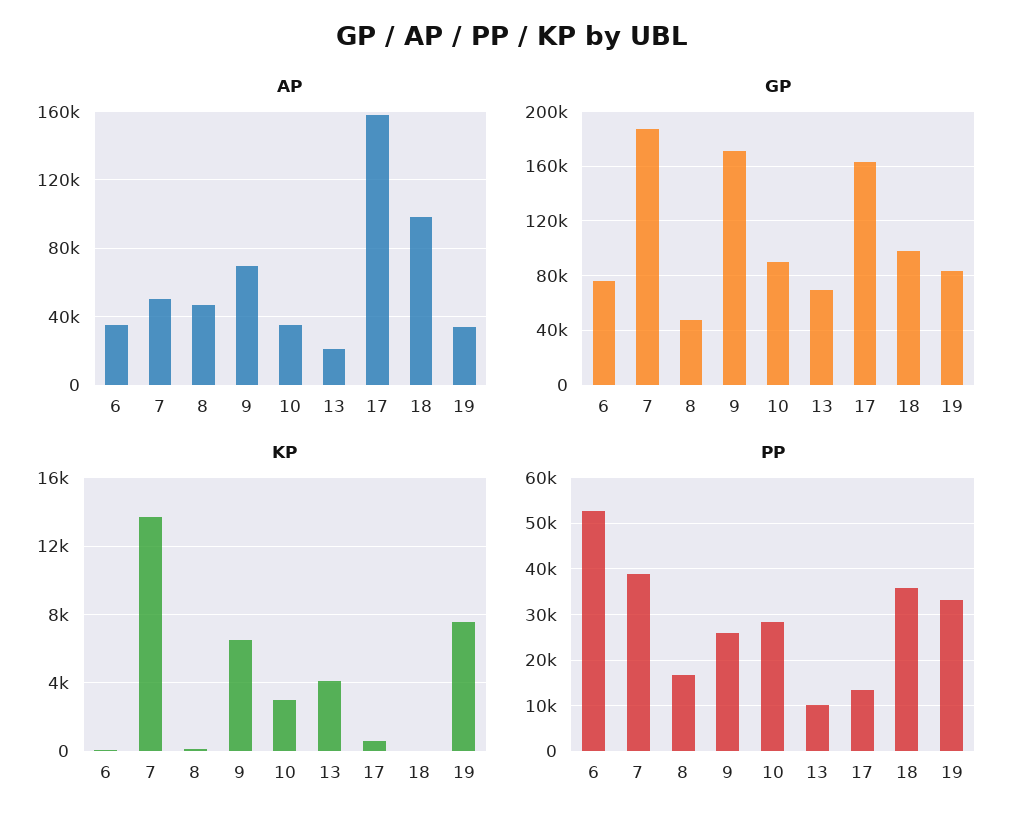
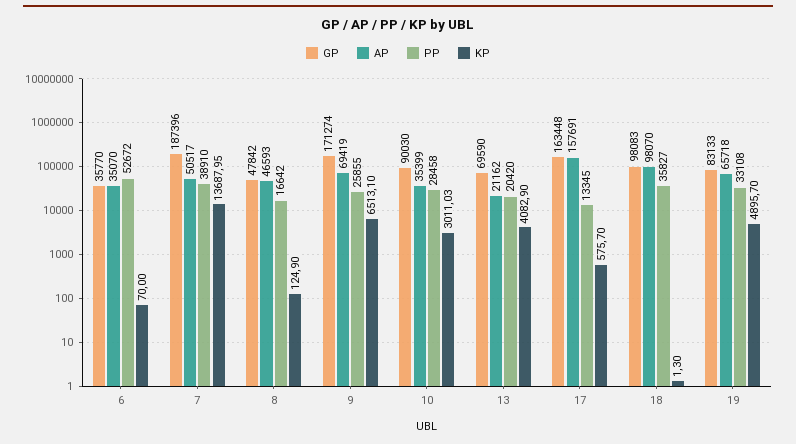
AP, 19: 35000 -> 65718
GP, 6: 75000 -> 35770
KP, 19: 7500 -> 4895.7
PP, 13: 10000 -> 20420

